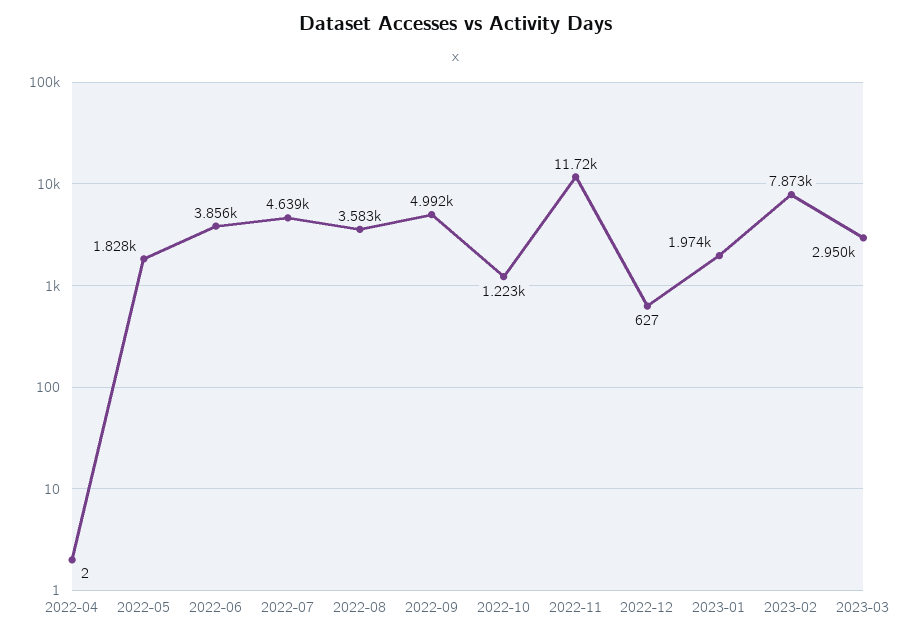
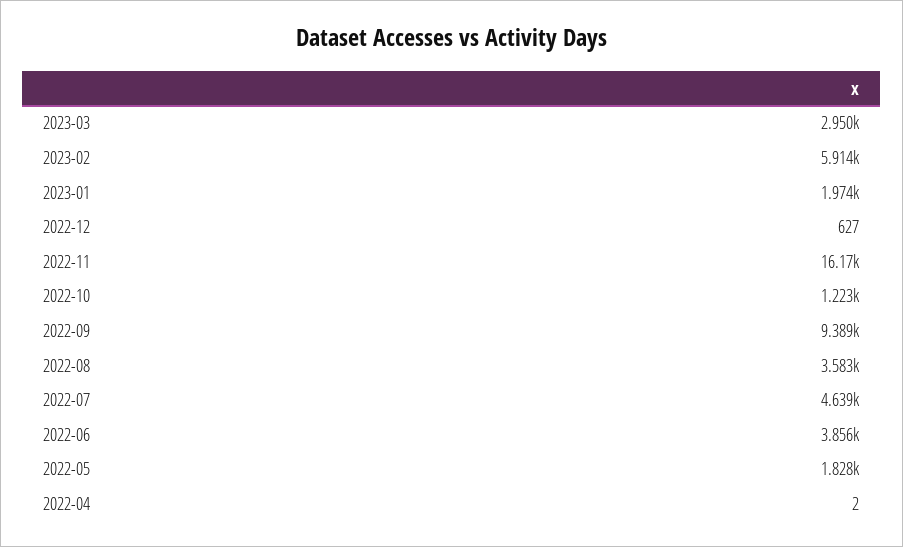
2022-09: 4992 -> 9389
2022-11: 11720 -> 16170
2023-02: 7873 -> 5914

